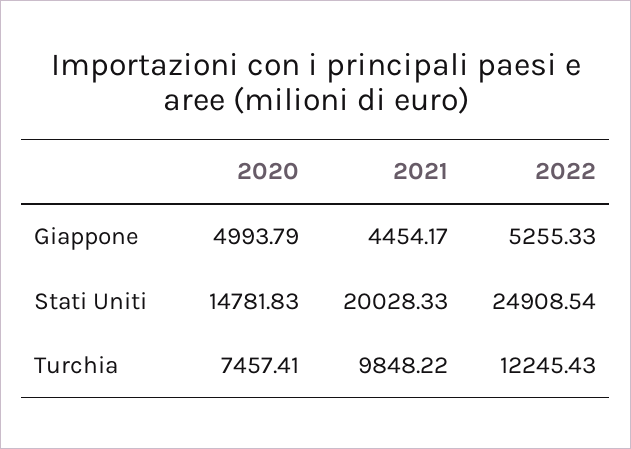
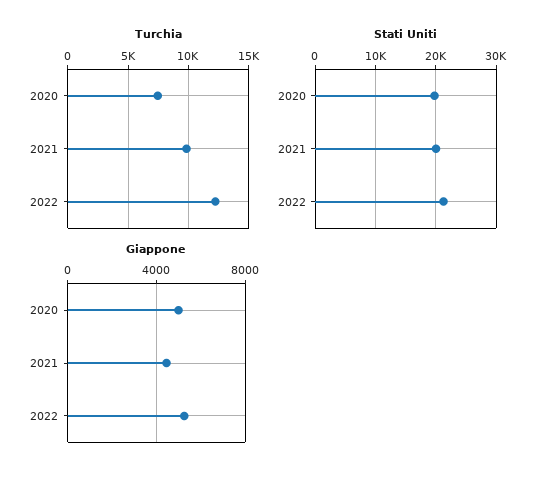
Stati Uniti, 2020: 14781.83 -> 20000
Stati Uniti, 2022: 24908.54 -> 21000

